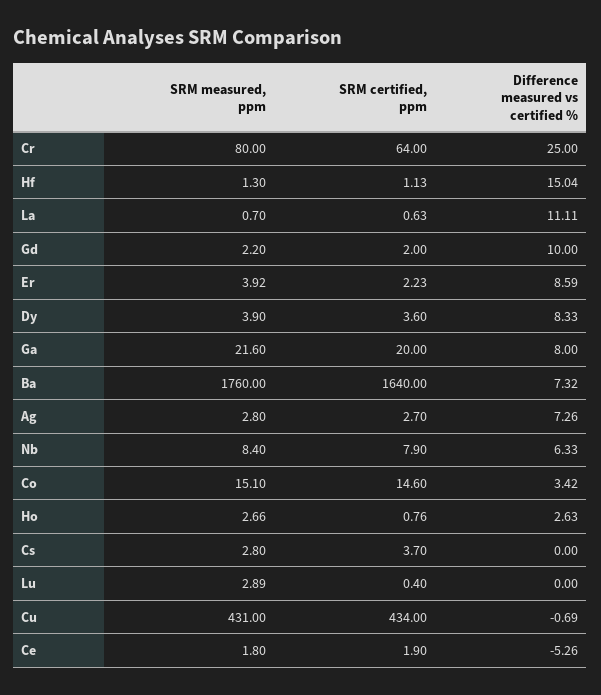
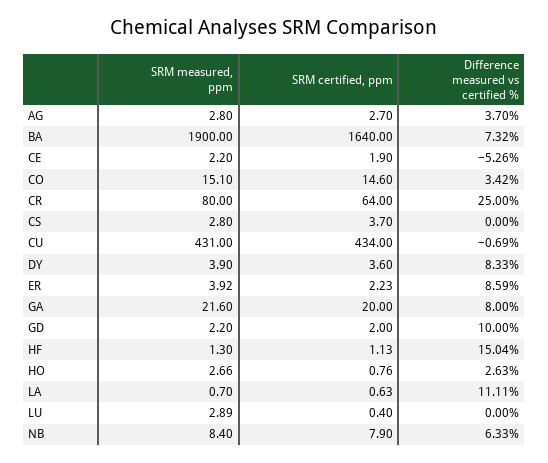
SRM measured, ppm, Ba: 1760 -> 1900
Difference measured vs certified %, Ag: 7.26 -> 3.7
SRM measured, ppm, Ce: 1.8 -> 2.2

